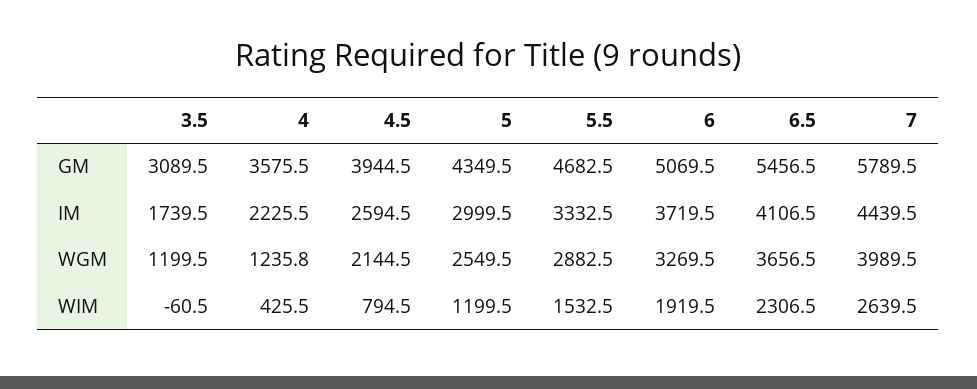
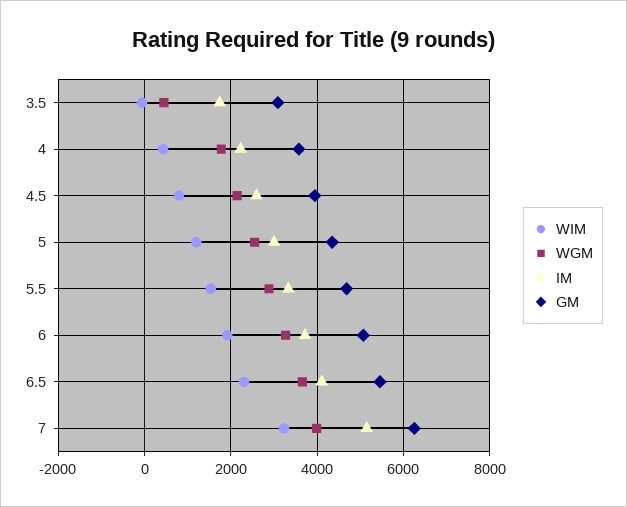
GM, 7: 5789.5 -> 6200
IM, 7: 4439.5 -> 5200
WGM, 3.5: 1199.5 -> 400
WGM, 4: 1235.8 -> 1800
WIM, 7: 2639.5 -> 3200

